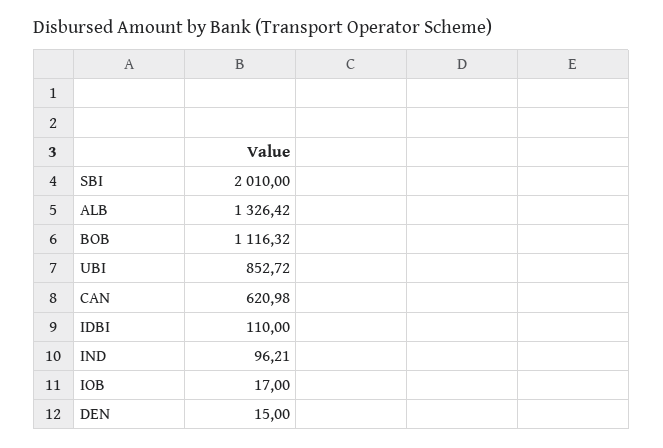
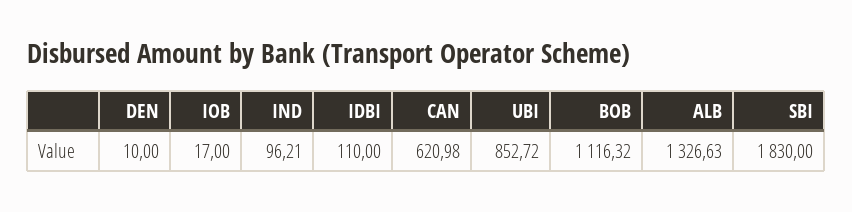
SBI: 2010 -> 1830
ALB: 1326.42 -> 1326.63
DEN: 15 -> 10

